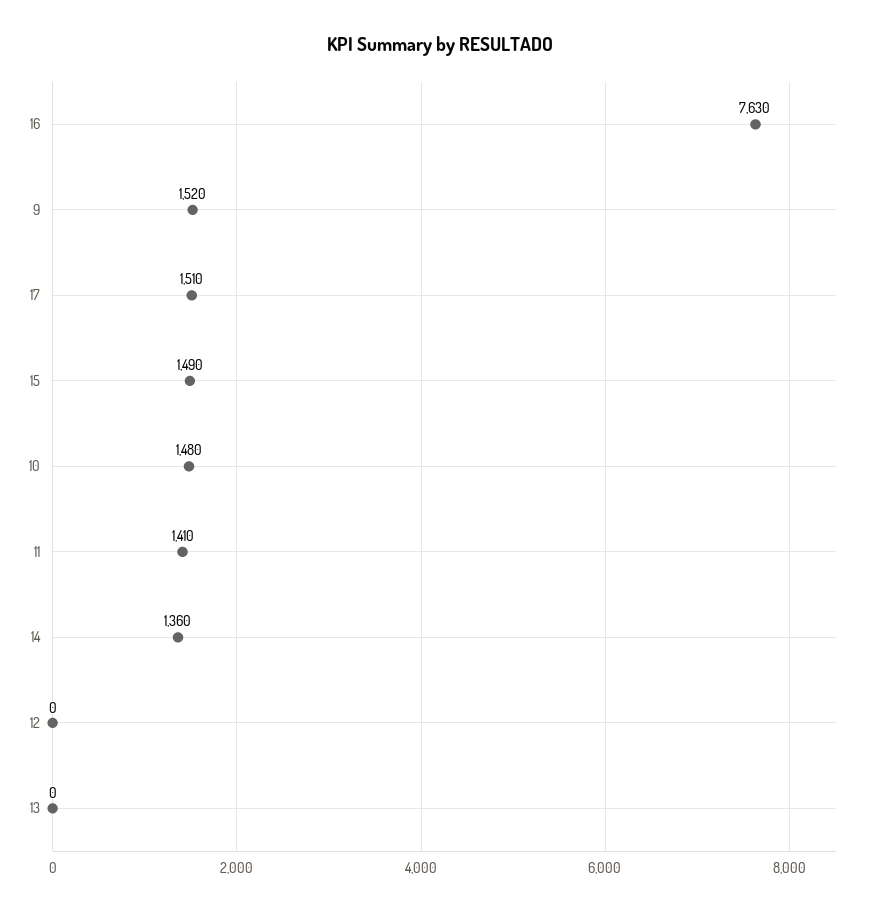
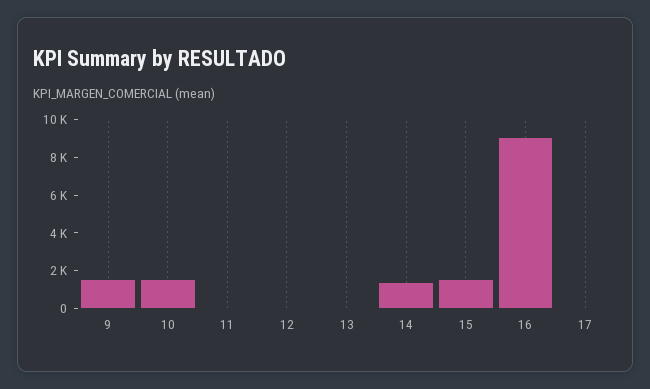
16: 7630 -> 9000
17: 1510 -> 0
11: 1410 -> 0

